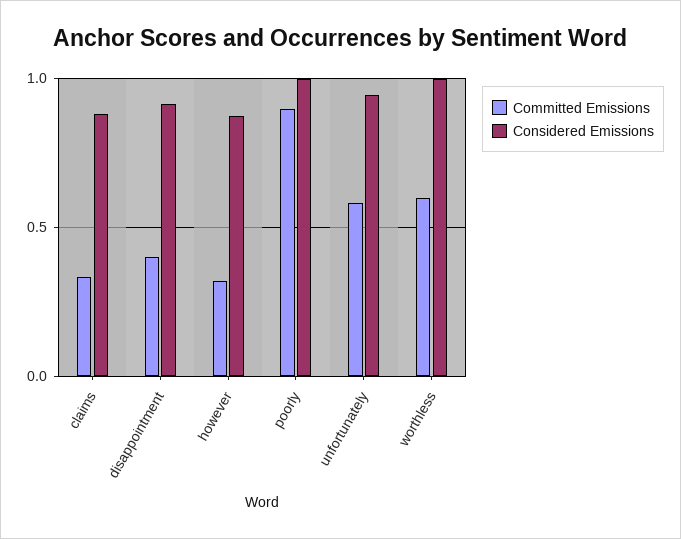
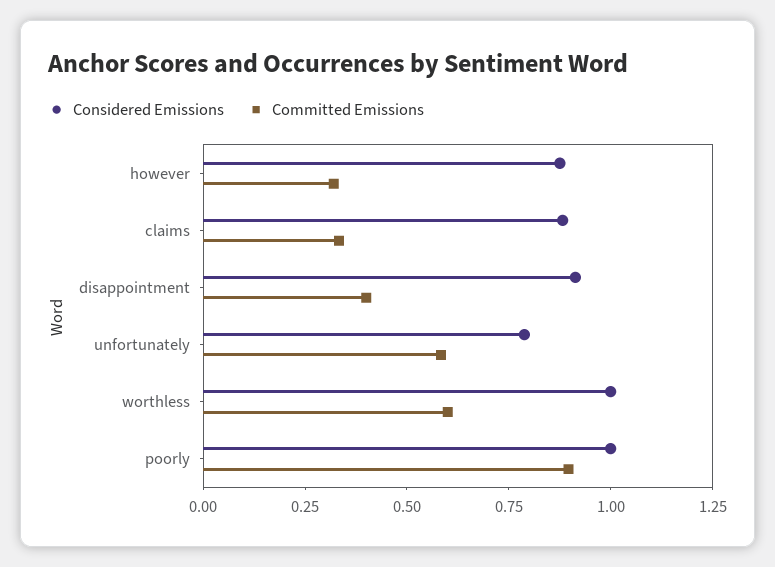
Considered Emissions, unfortunately: 0.95 -> 0.8

